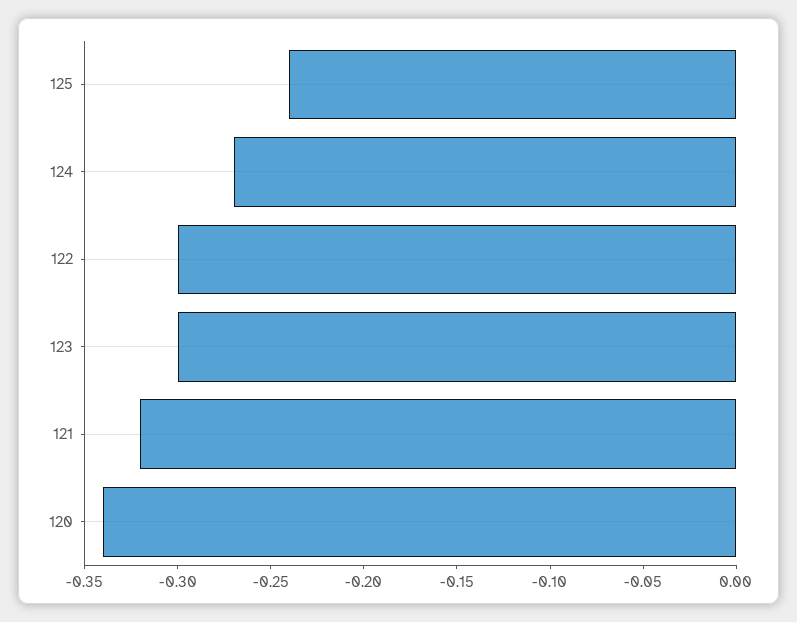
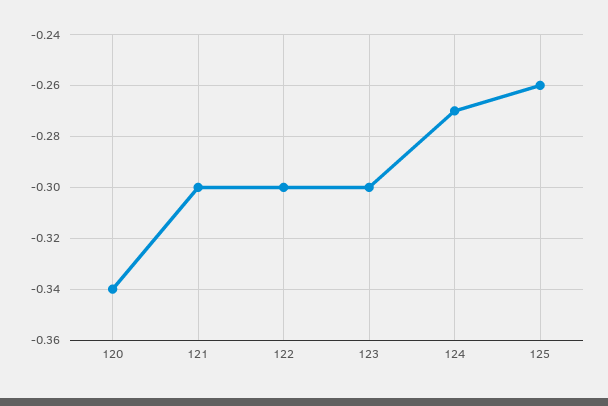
125: -0.24 -> -0.26
121: -0.32 -> -0.3

